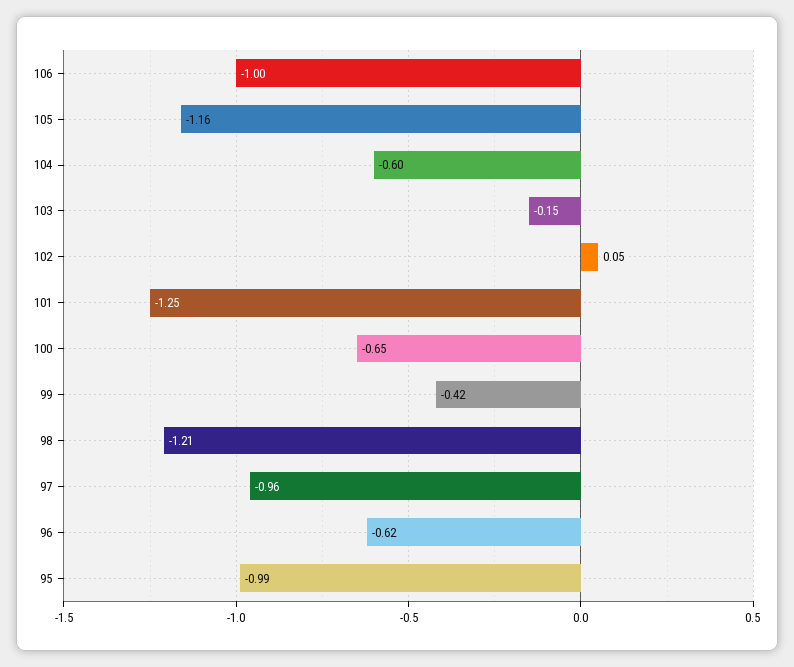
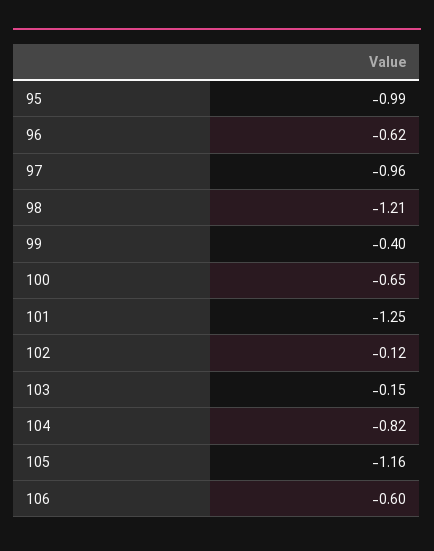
106: -1 -> -0.6
104: -0.6 -> -0.82
102: 0.05 -> -0.12
99: -0.42 -> -0.4

